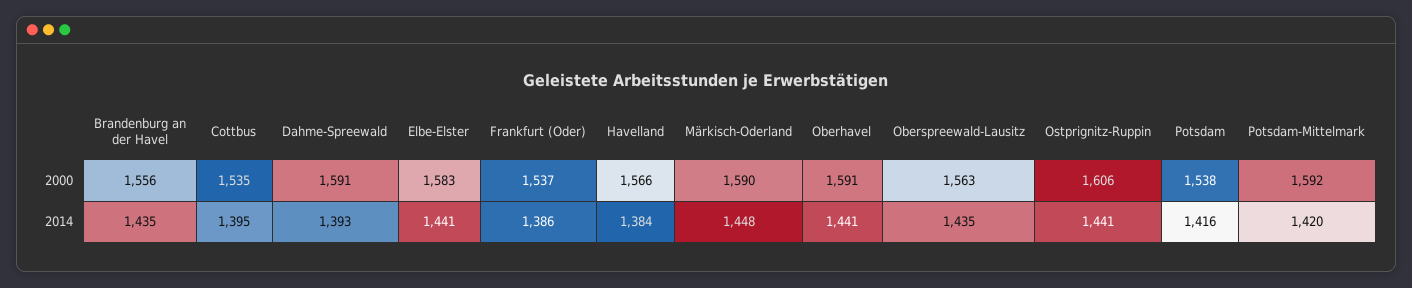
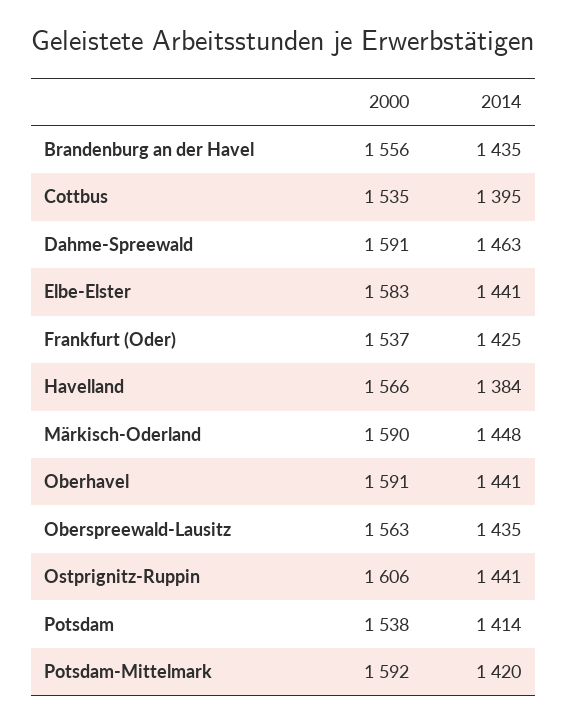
Dahme-Spreewald, 2014: 1393 -> 1463
Frankfurt (Oder), 2014: 1386 -> 1425
Potsdam, 2014: 1416 -> 1414

